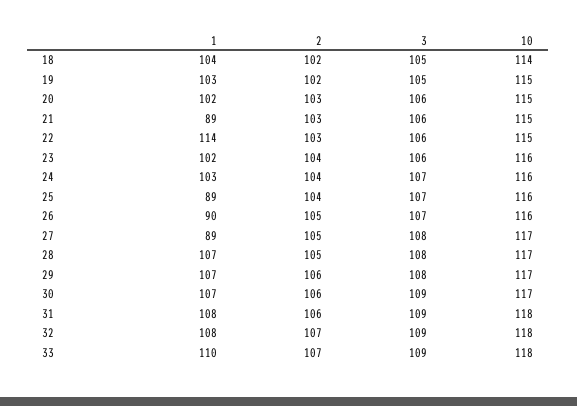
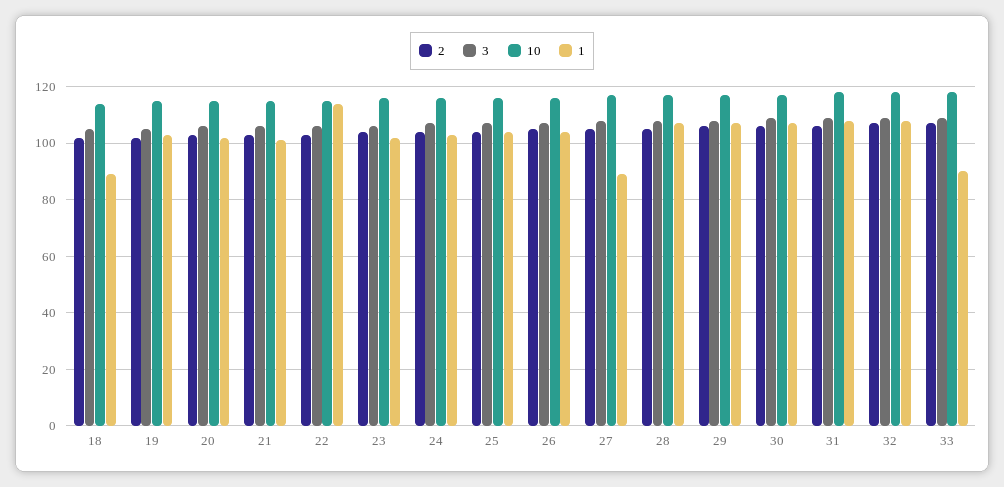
1, 18: 104 -> 90
1, 21: 89 -> 100
1, 25: 89 -> 105
1, 26: 90 -> 105
1, 33: 110 -> 90

